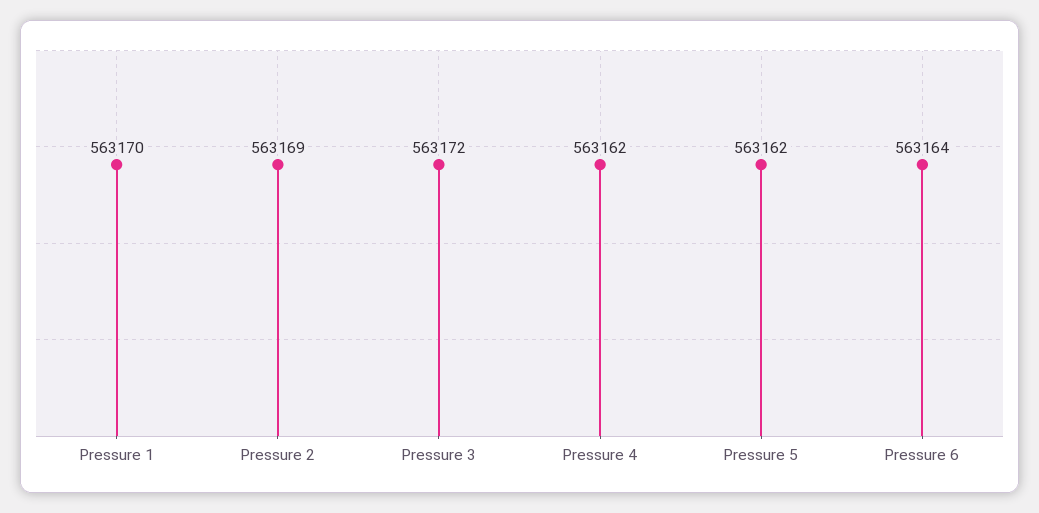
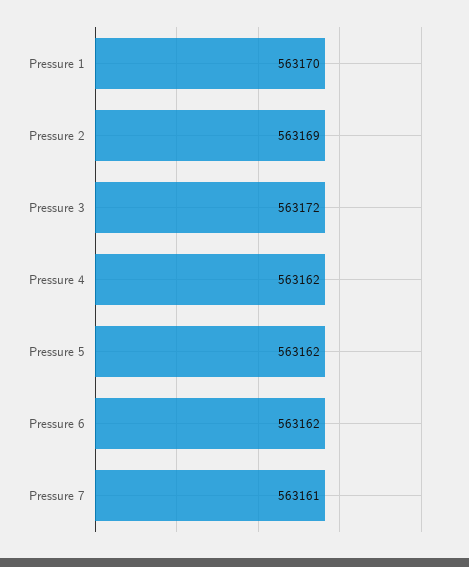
Pressure 6: 563164 -> 563162
Pressure 7: none -> 563161

